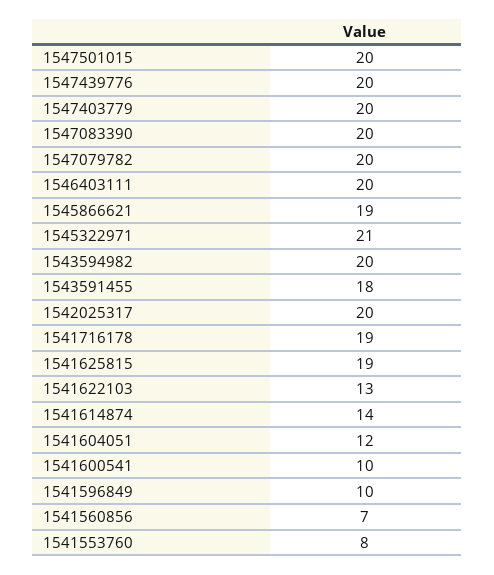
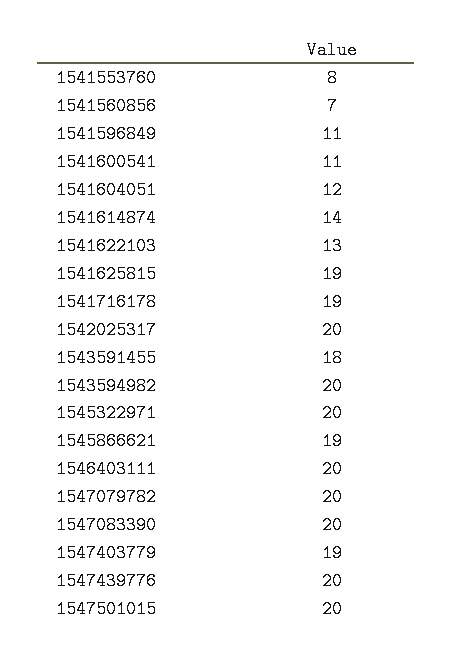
1547403779: 20 -> 19
1545322971: 21 -> 20
1541600541: 10 -> 11
1541596849: 10 -> 11

